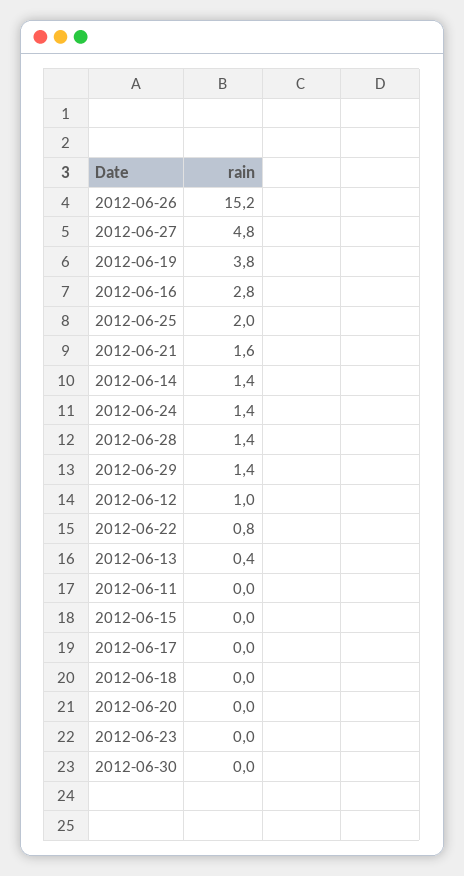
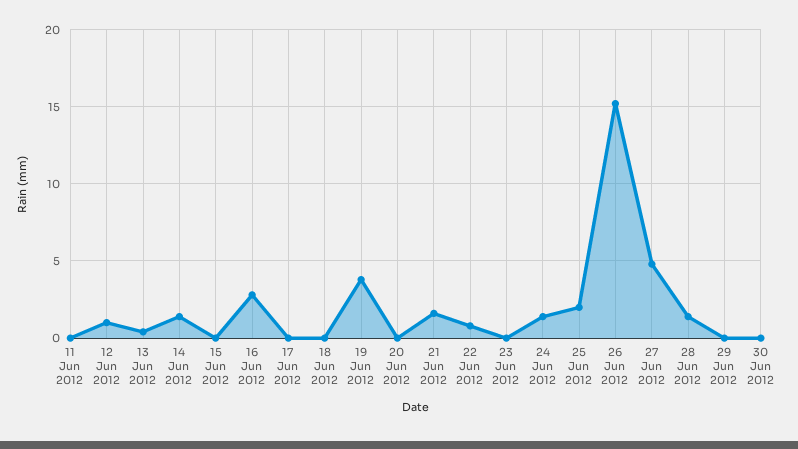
2012-06-29: 1.4 -> 0

